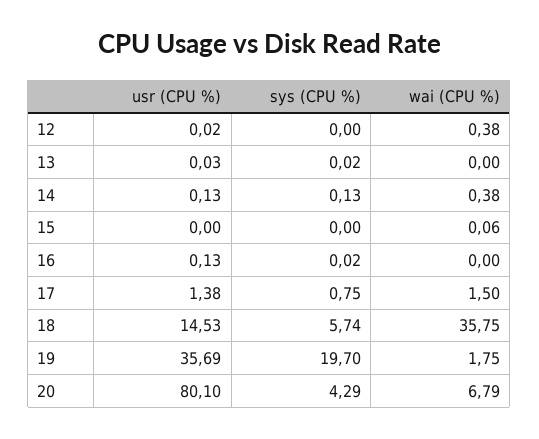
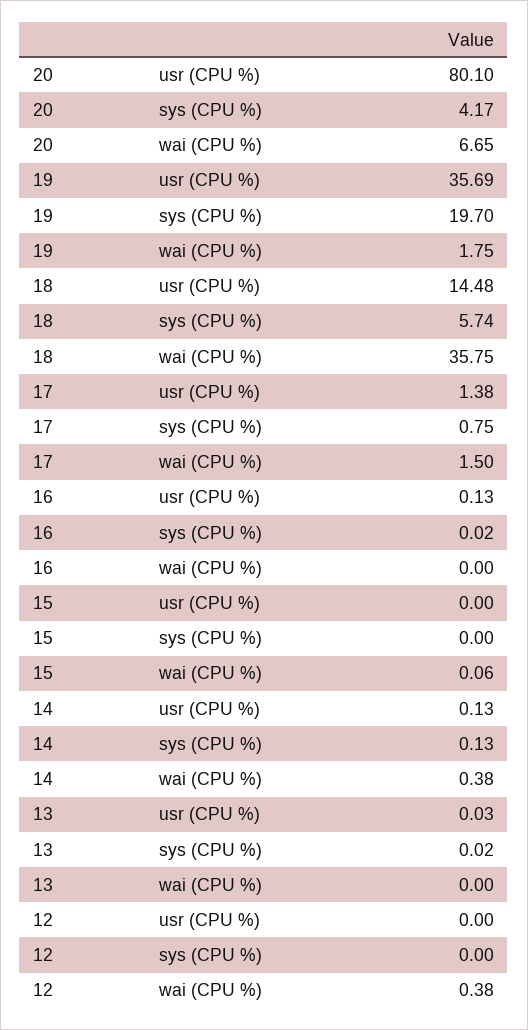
usr (CPU %), 12: 0.02 -> 0
usr (CPU %), 18: 14.53 -> 14.48
sys (CPU %), 20: 4.29 -> 4.17
wai (CPU %), 20: 6.79 -> 6.65

